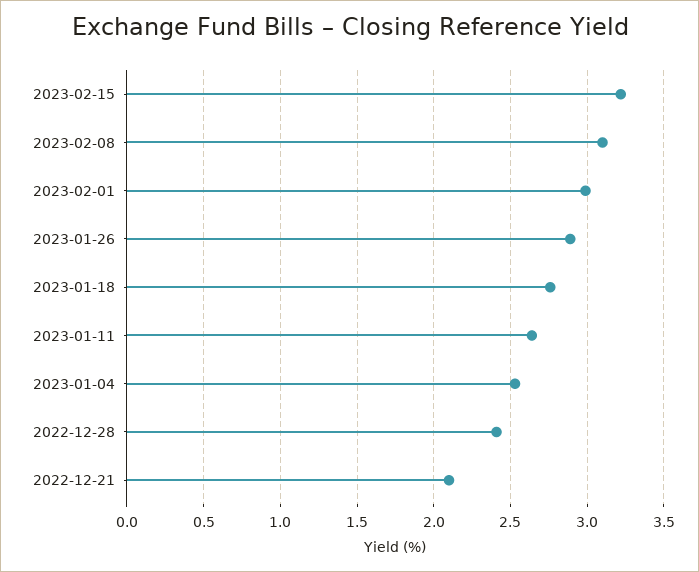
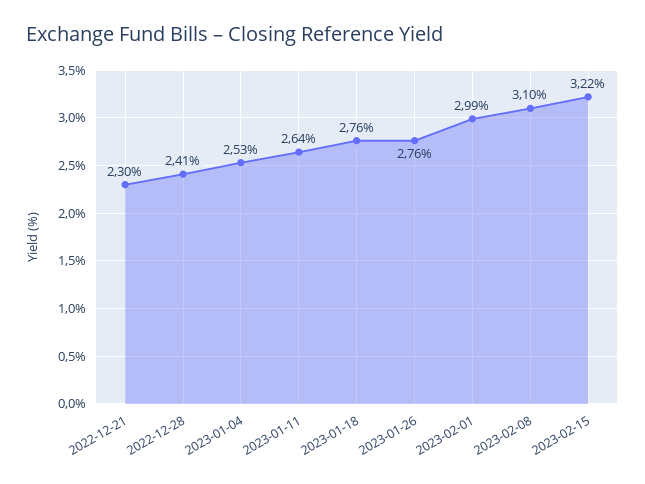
2023-01-26: 2.9 -> 2.76
2022-12-21: 2.1 -> 2.3

